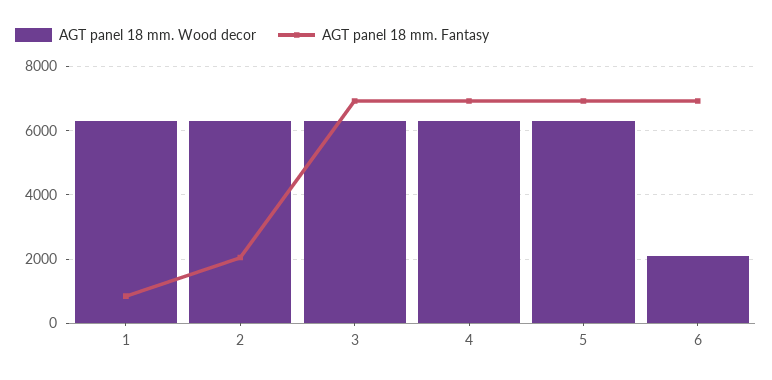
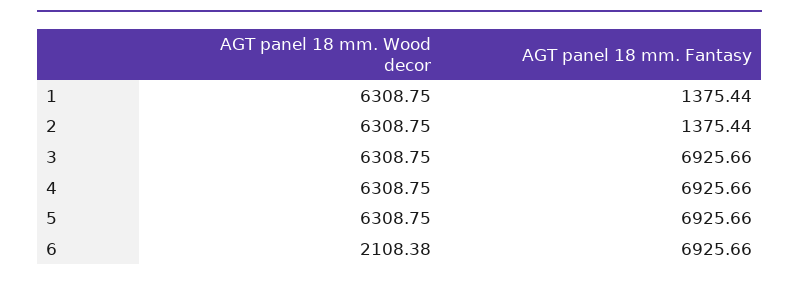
AGT panel 18 mm. Fantasy, 1: 800 -> 1375.44
AGT panel 18 mm. Fantasy, 2: 2000 -> 1375.44

